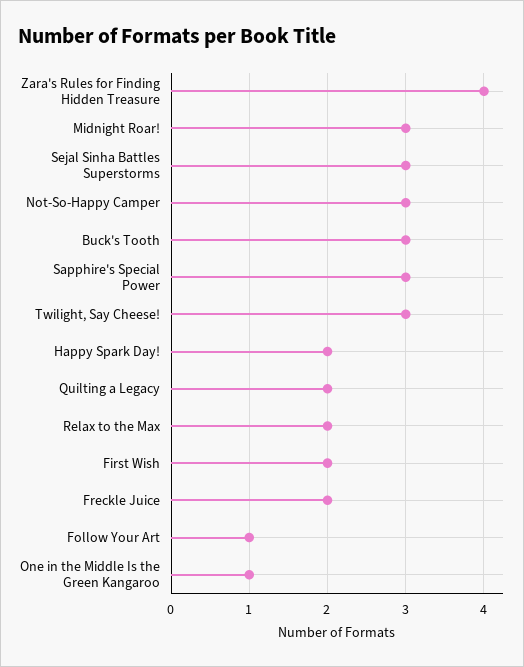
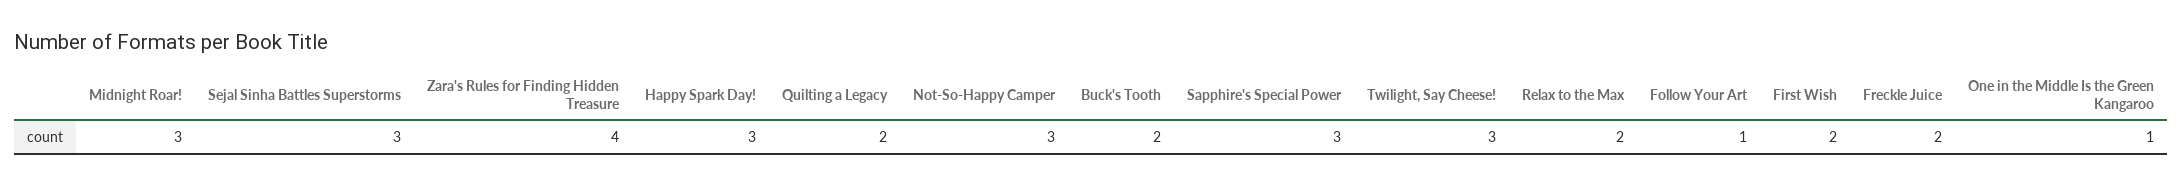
Buck's Tooth: 3 -> 2
Happy Spark Day!: 2 -> 3

